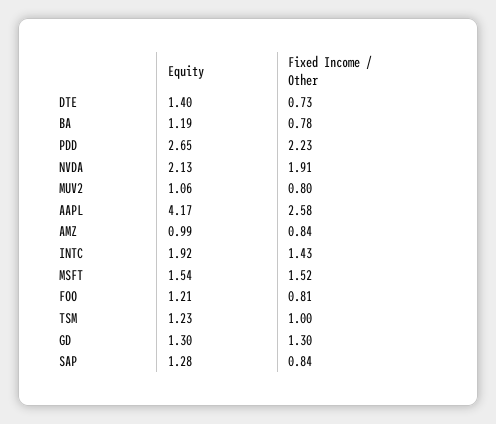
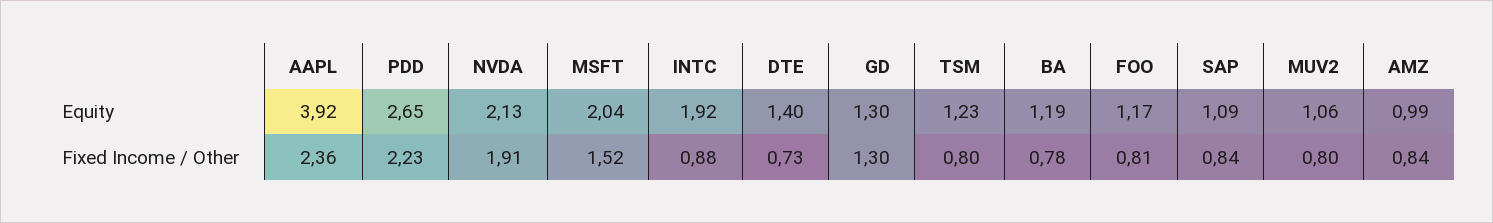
Equity, AAPL: 4.17 -> 3.92
Fixed Income / Other, AAPL: 2.58 -> 2.36
Fixed Income / Other, INTC: 1.43 -> 0.88
Equity, MSFT: 1.54 -> 2.04
Equity, FOO: 1.21 -> 1.17
Fixed Income / Other, TSM: 1 -> 0.8
Equity, SAP: 1.28 -> 1.09

